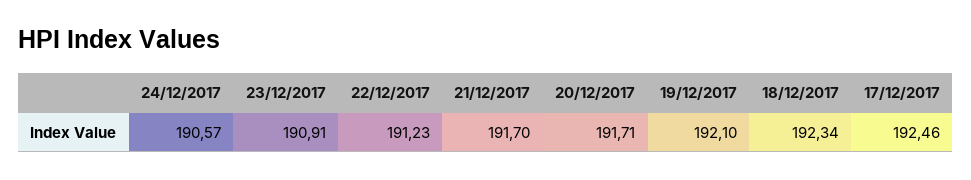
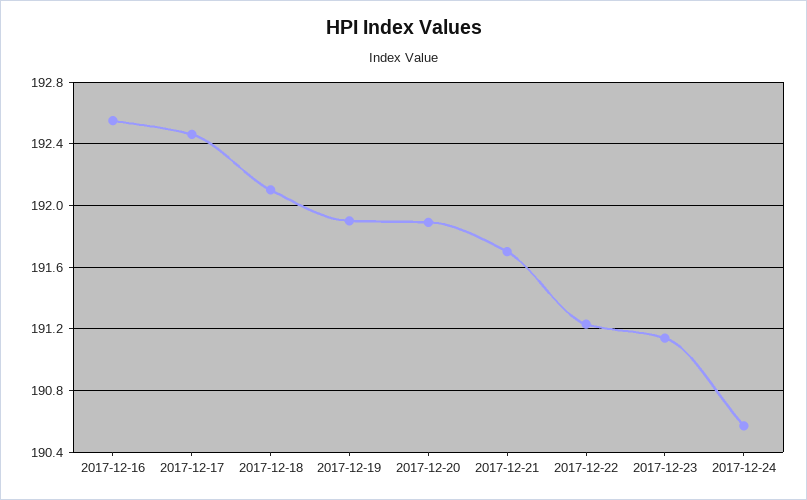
23/12/2017: 190.91 -> 191.15
20/12/2017: 191.71 -> 191.9
19/12/2017: 192.1 -> 191.9
18/12/2017: 192.34 -> 192.1
2017-12-16: none -> 192.55

